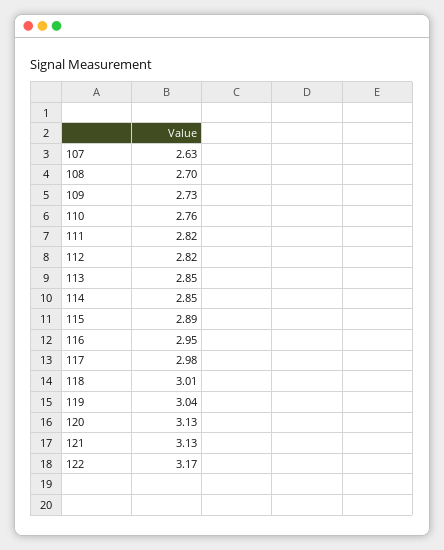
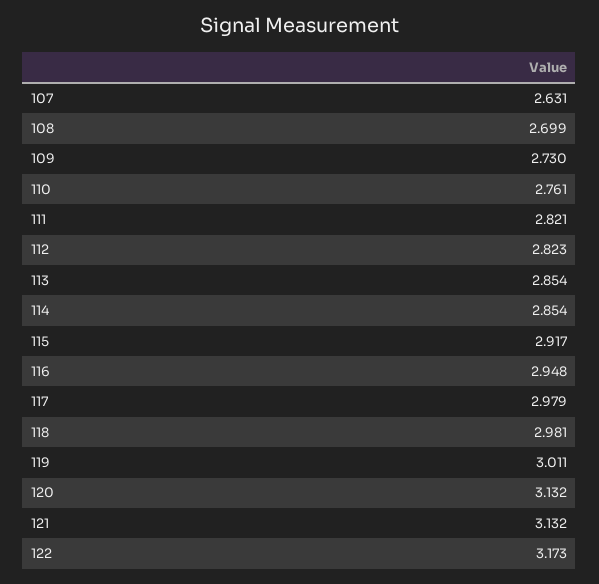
115: 2.89 -> 2.917
118: 3.01 -> 2.981
119: 3.04 -> 3.011

